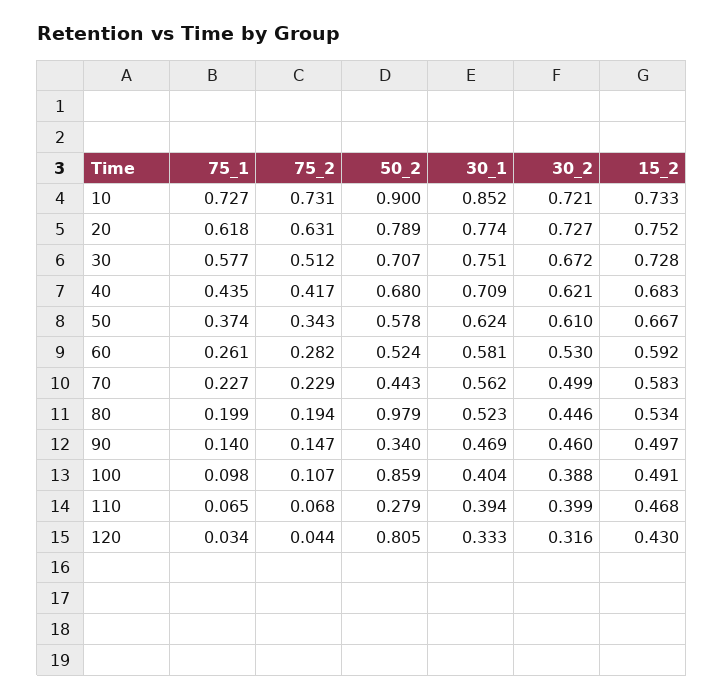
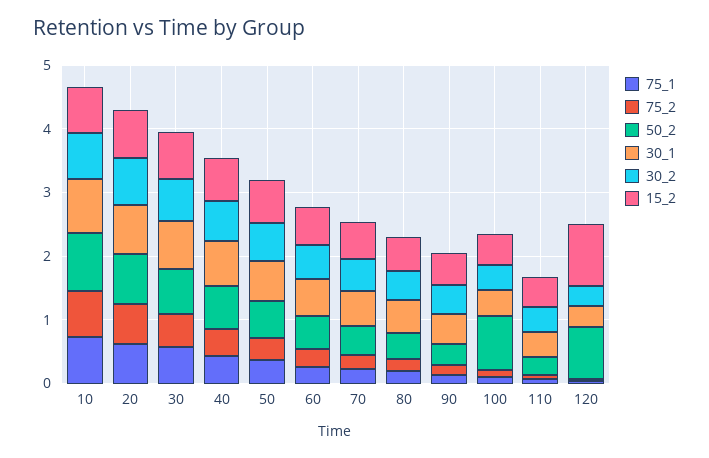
50_2, 80: 0.979 -> 0.4
15_2, 120: 0.43 -> 1

